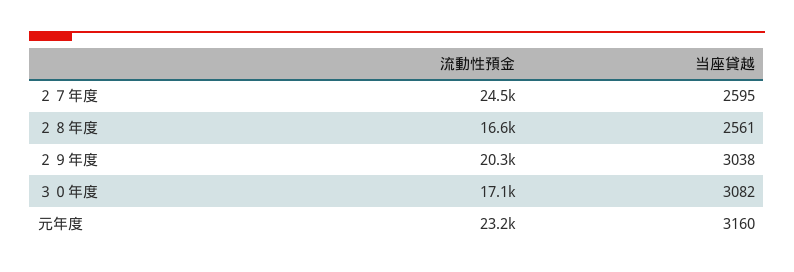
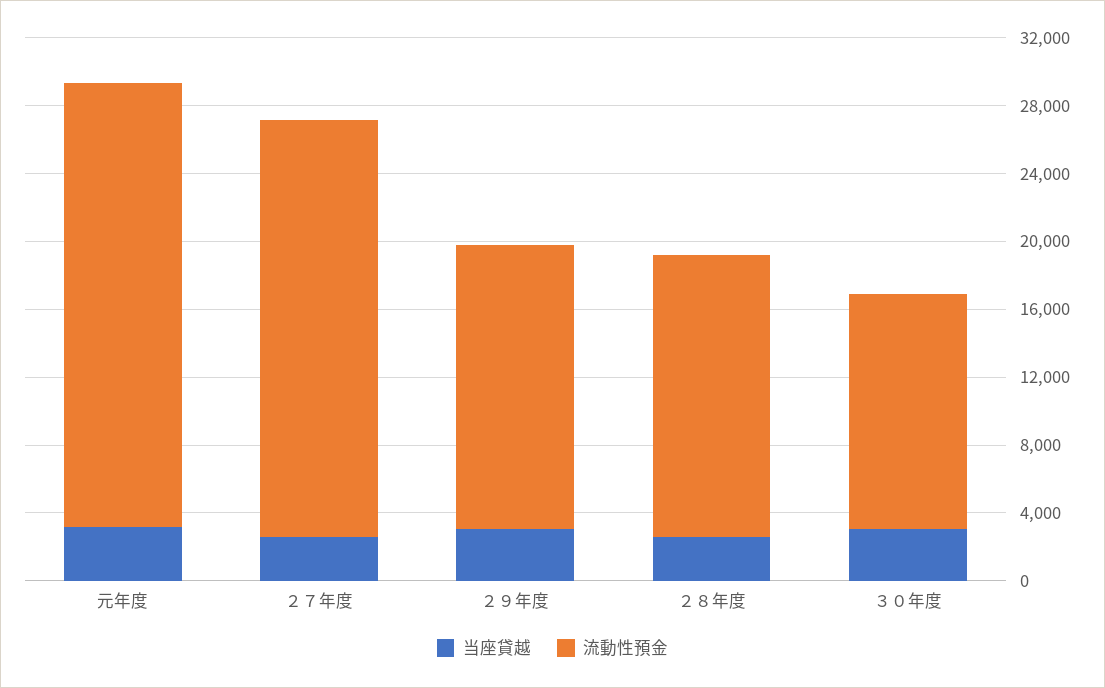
流動性預金, ２９年度: 20300 -> 17000
流動性預金, ３０年度: 17100 -> 14000
流動性預金, 元年度: 23200 -> 26000

